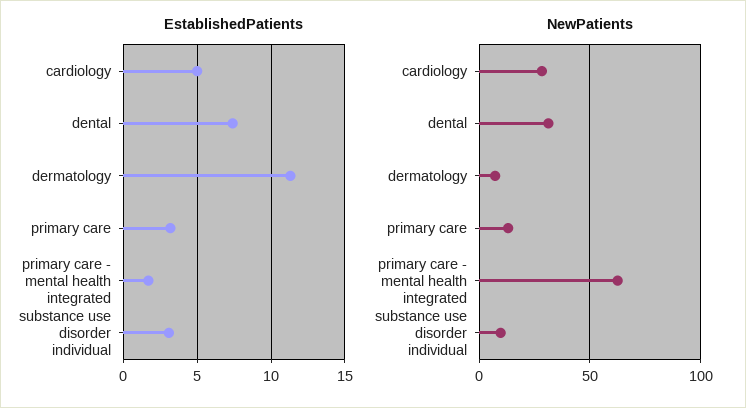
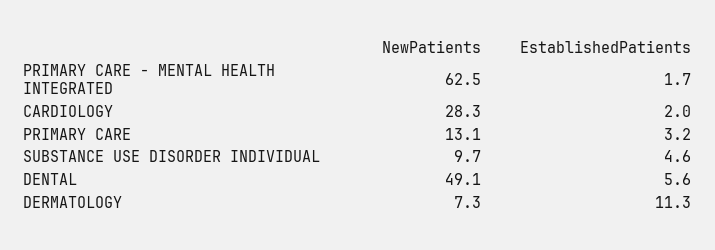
EstablishedPatients, cardiology: 5 -> 2
EstablishedPatients, dental: 7.5 -> 5.6
EstablishedPatients, substance use disorder individual: 3 -> 4.6
NewPatients, dental: 30 -> 49.1

